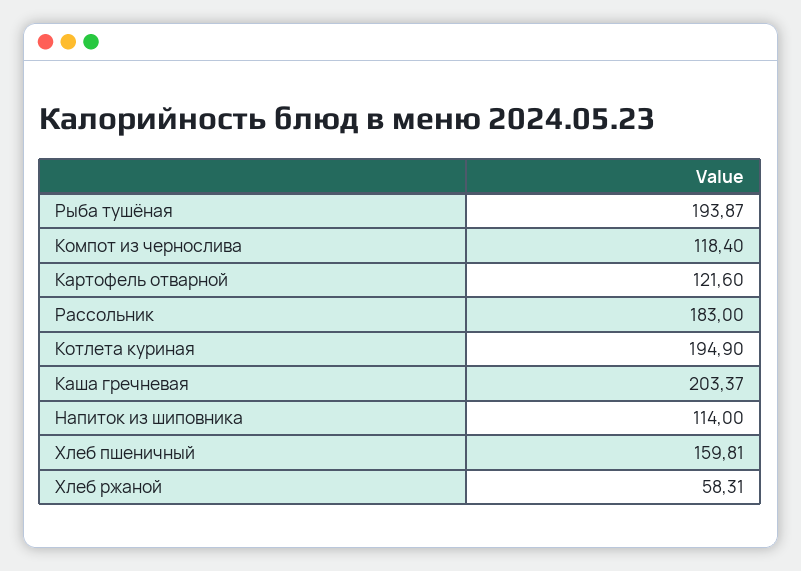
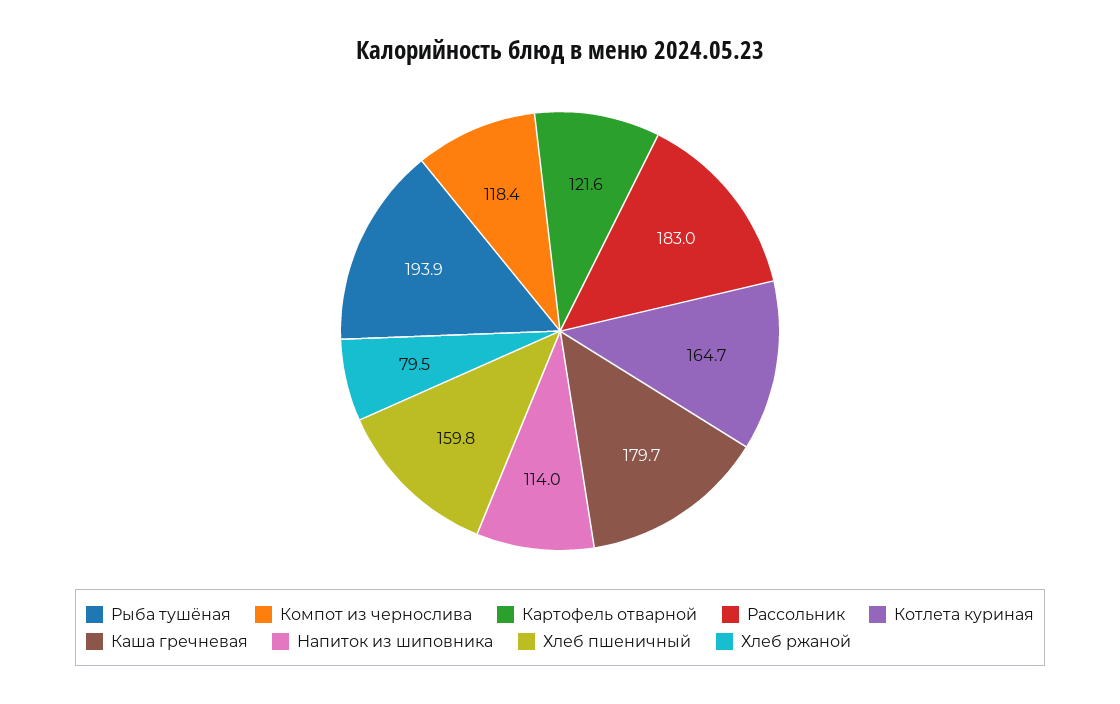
Котлета куриная: 194.9 -> 164.7
Каша гречневая: 203.37 -> 179.7
Хлеб ржаной: 58.31 -> 79.5

